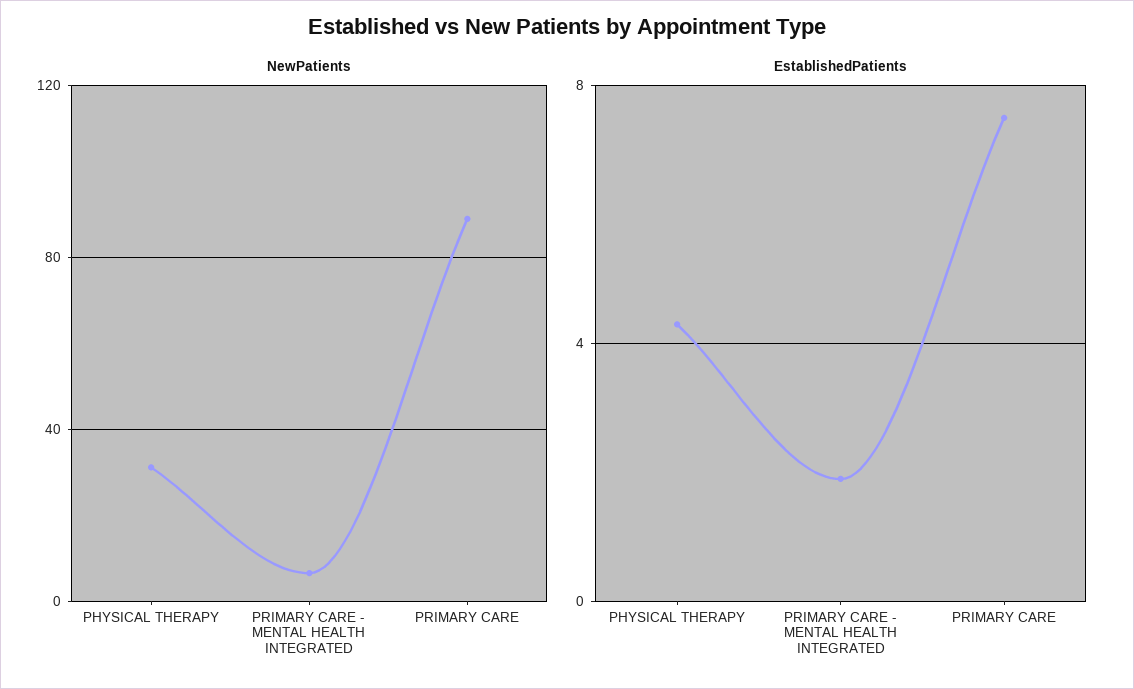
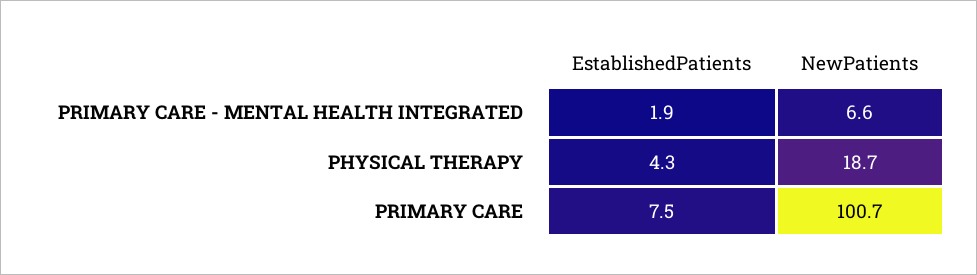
NewPatients, PHYSICAL THERAPY: 30 -> 18.7
NewPatients, PRIMARY CARE: 90 -> 100.7

